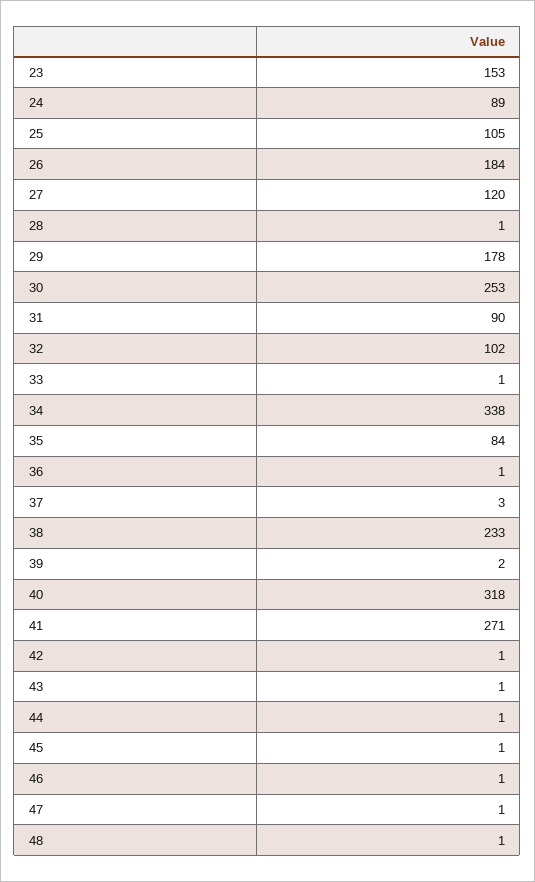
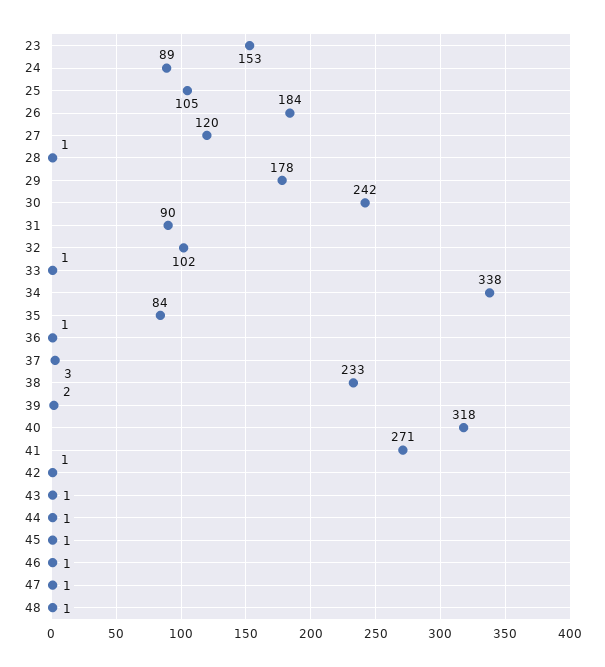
30: 253 -> 242

